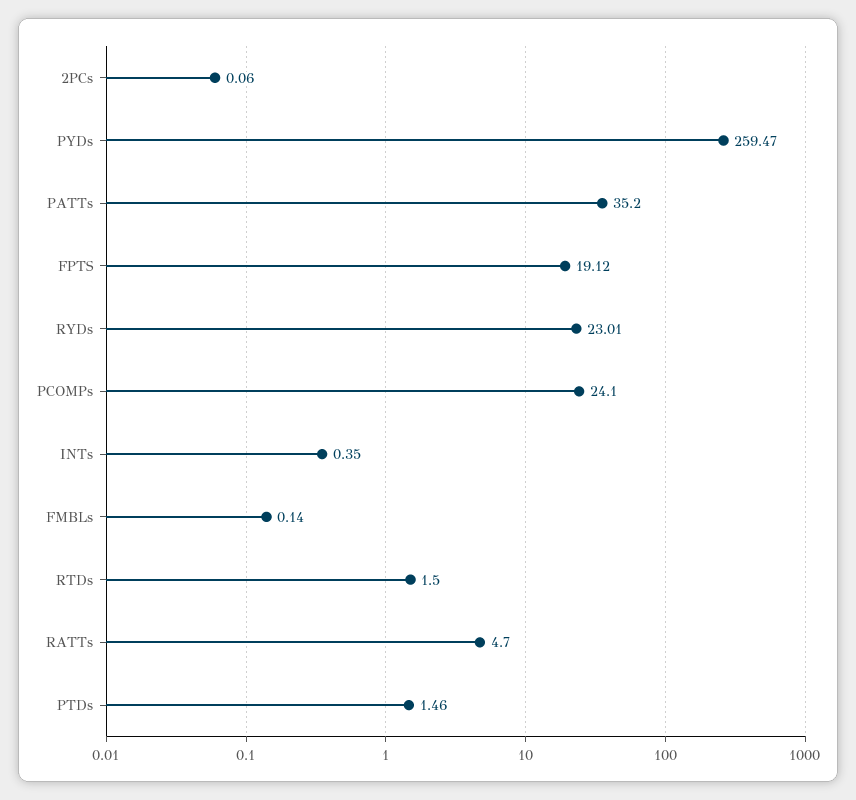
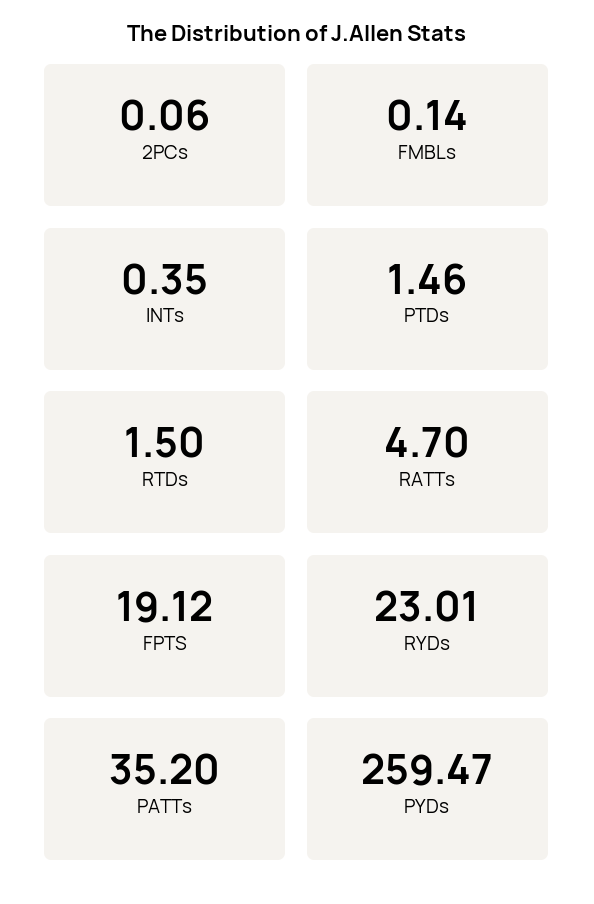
PCOMPs: 24.1 -> none

